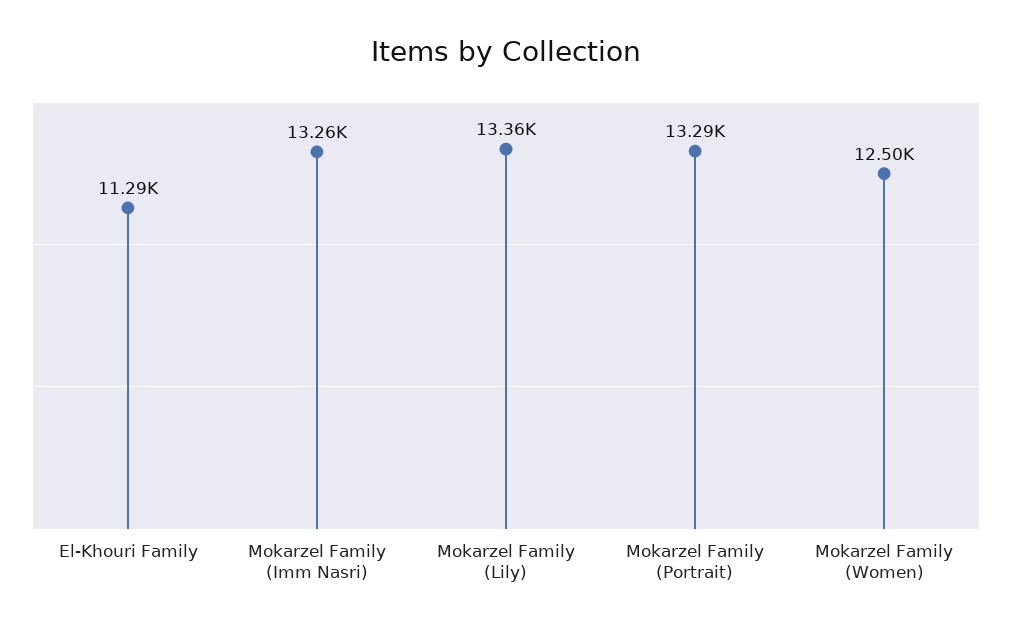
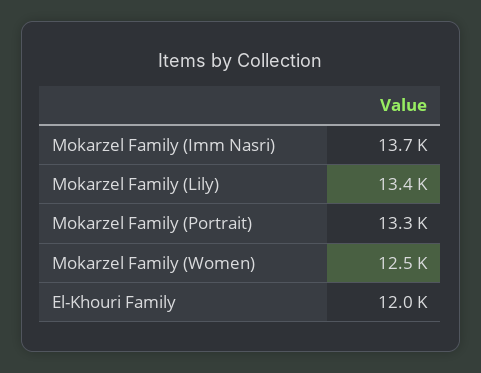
El-Khouri Family: 11290 -> 12000
Mokarzel Family (Imm Nasri): 13260 -> 13700

